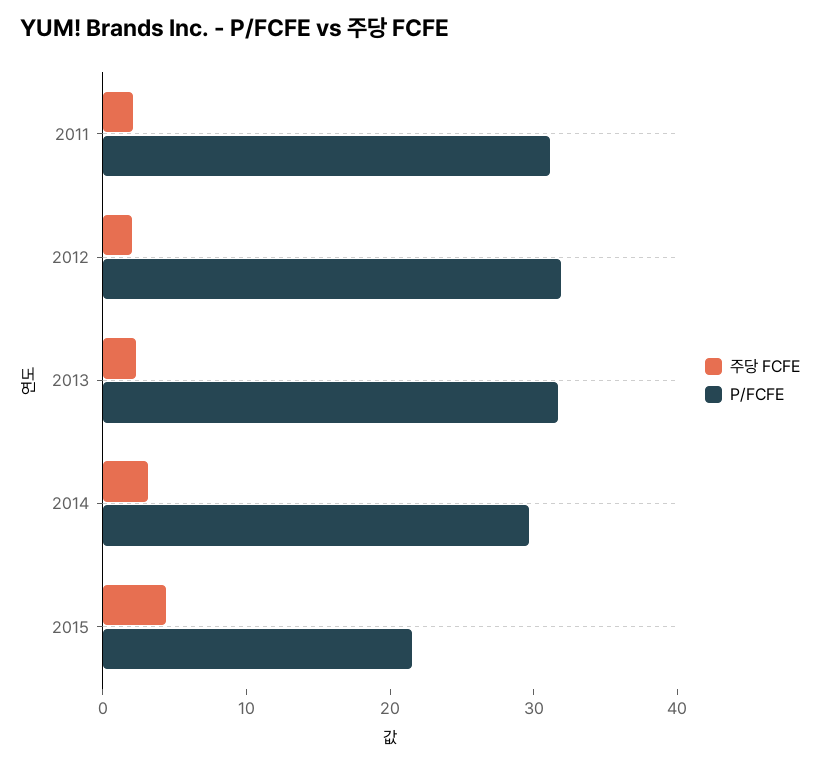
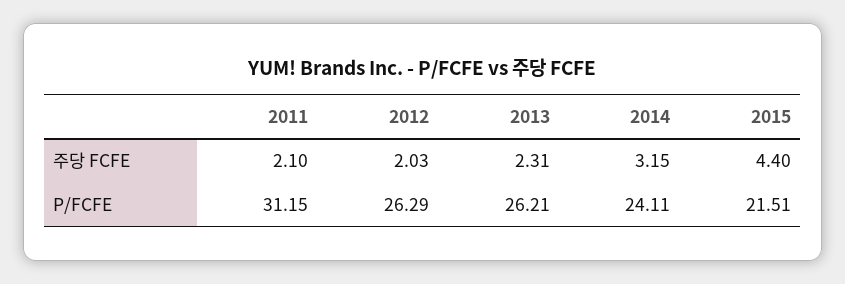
P/FCFE, 2012: 32 -> 26.29
P/FCFE, 2013: 32 -> 26.21
P/FCFE, 2014: 30 -> 24.11

